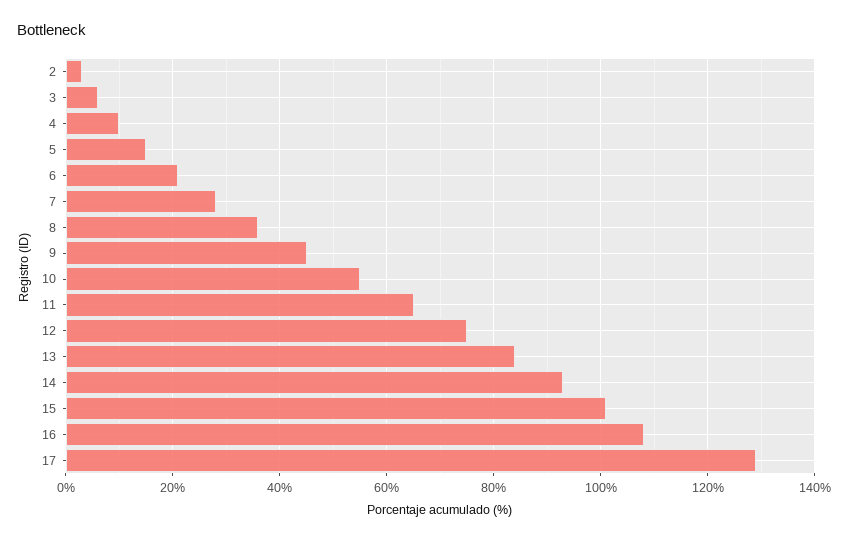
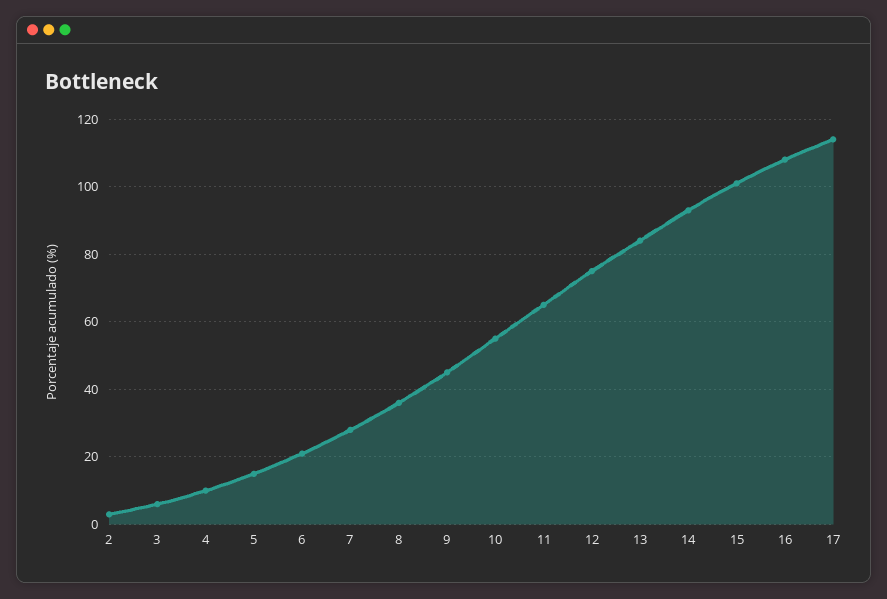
17: 130 -> 115

